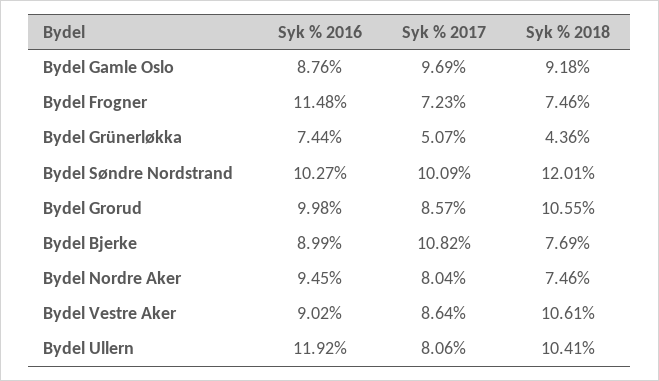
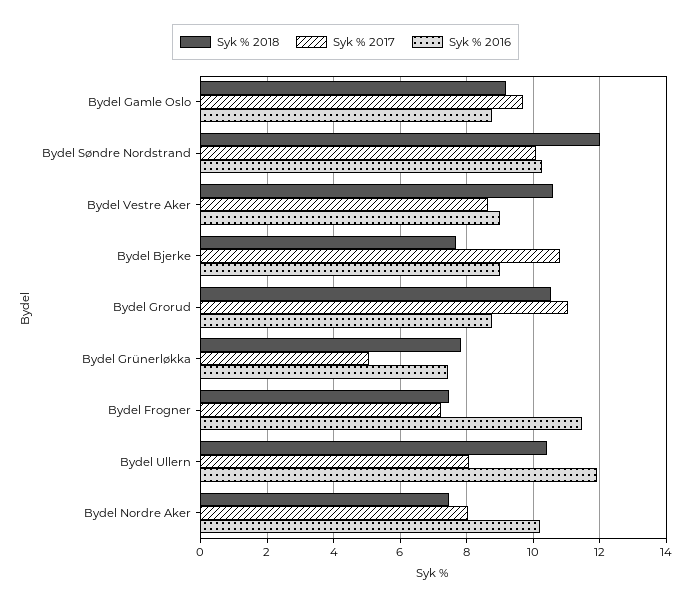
Syk % 2018, Bydel Grünerløkka: 4.36 -> 7.8
Syk % 2016, Bydel Grorud: 9.98 -> 8.8
Syk % 2017, Bydel Grorud: 8.57 -> 11
Syk % 2016, Bydel Nordre Aker: 9.45 -> 10.2

